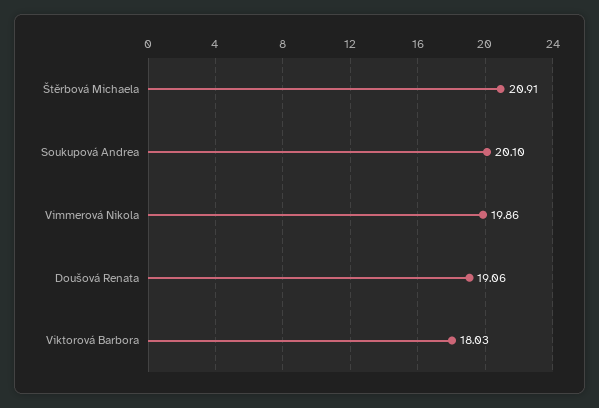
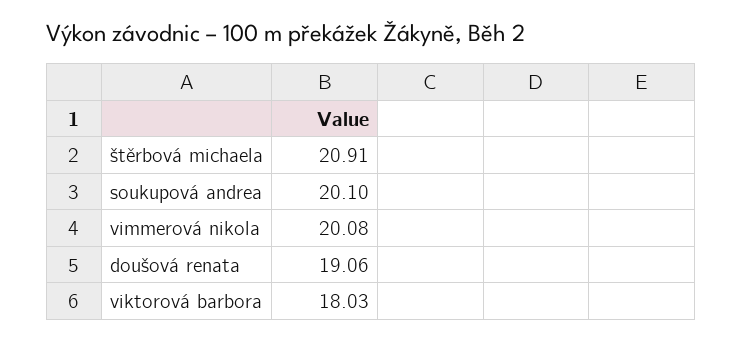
Vimmerová Nikola: 19.86 -> 20.08

